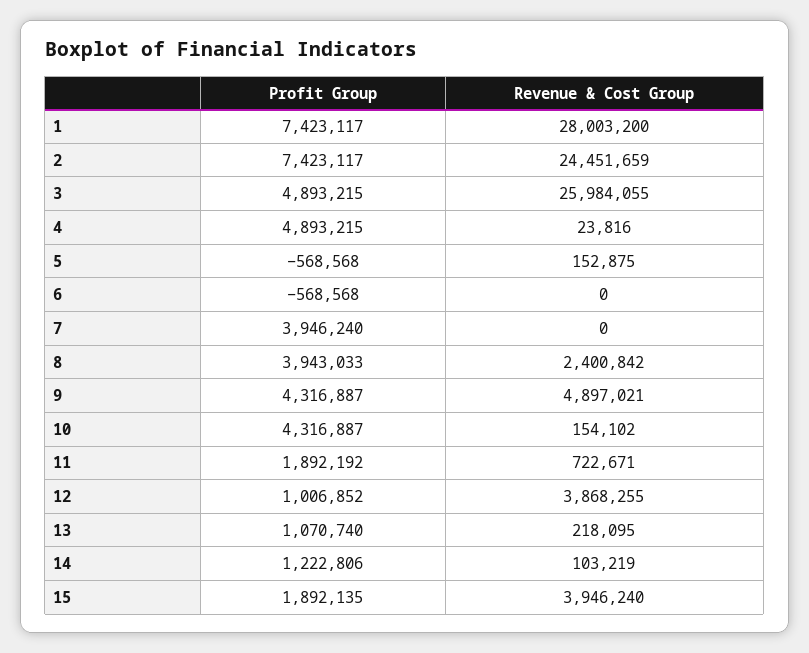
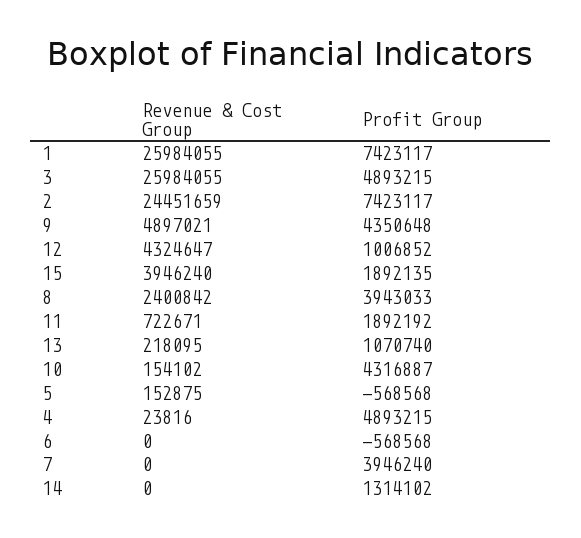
Revenue & Cost Group, 1: 28003200 -> 25984055
Profit Group, 9: 4316887 -> 4350648
Revenue & Cost Group, 12: 3868255 -> 4324647
Profit Group, 14: 1222806 -> 1314102
Revenue & Cost Group, 14: 103219 -> 0

